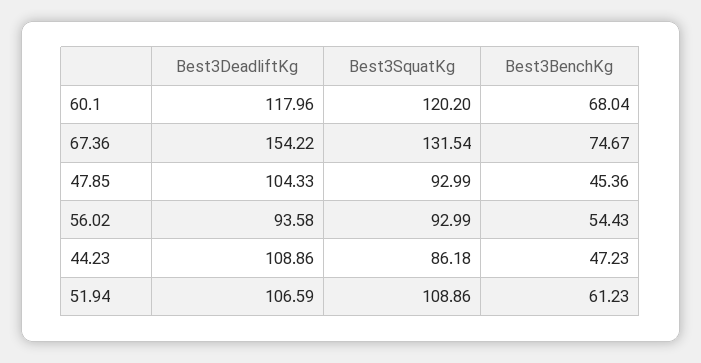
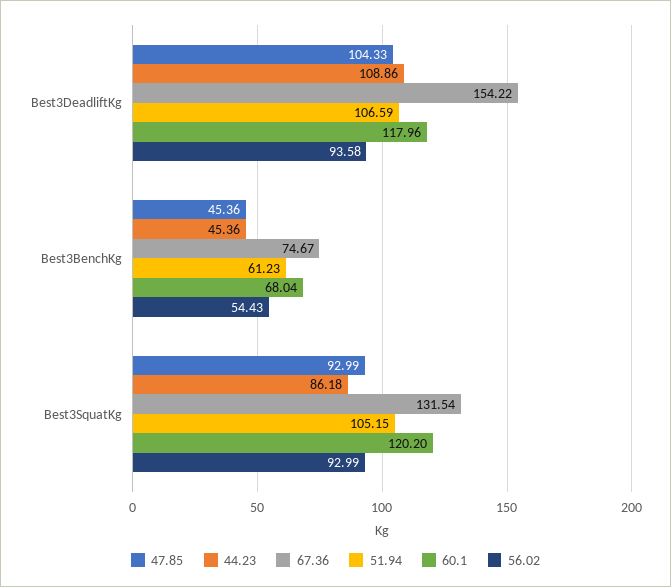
44.23, Best3BenchKg: 47.23 -> 45.36
51.94, Best3SquatKg: 108.86 -> 105.15

